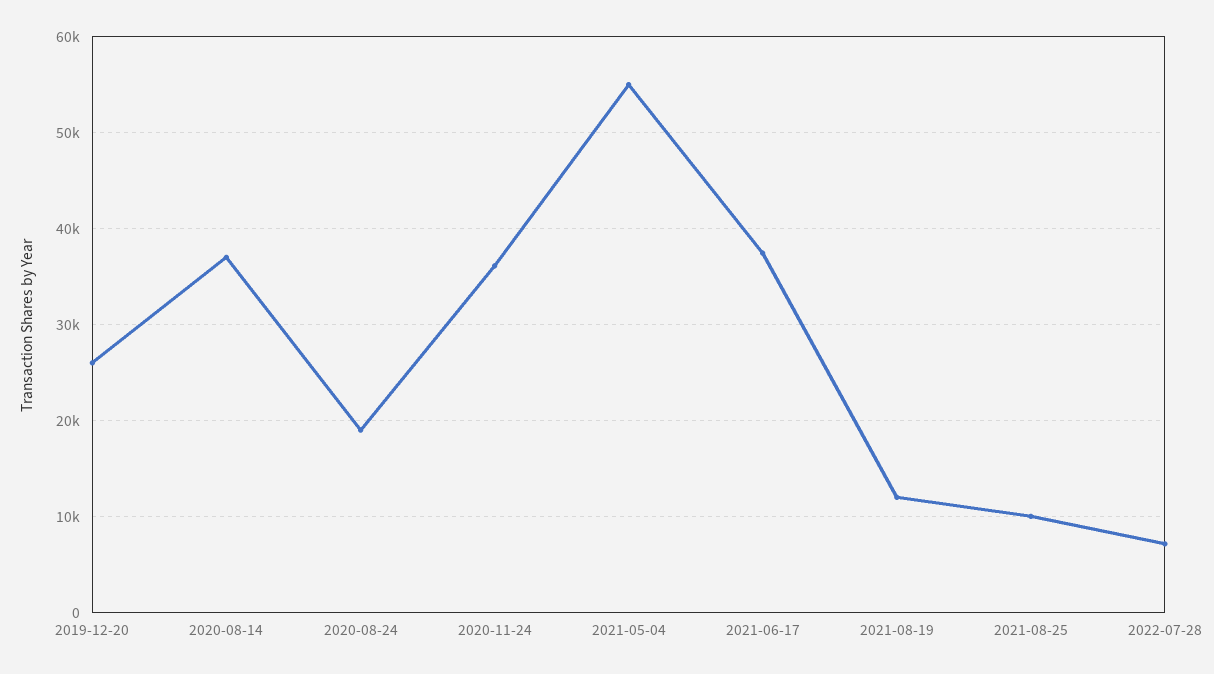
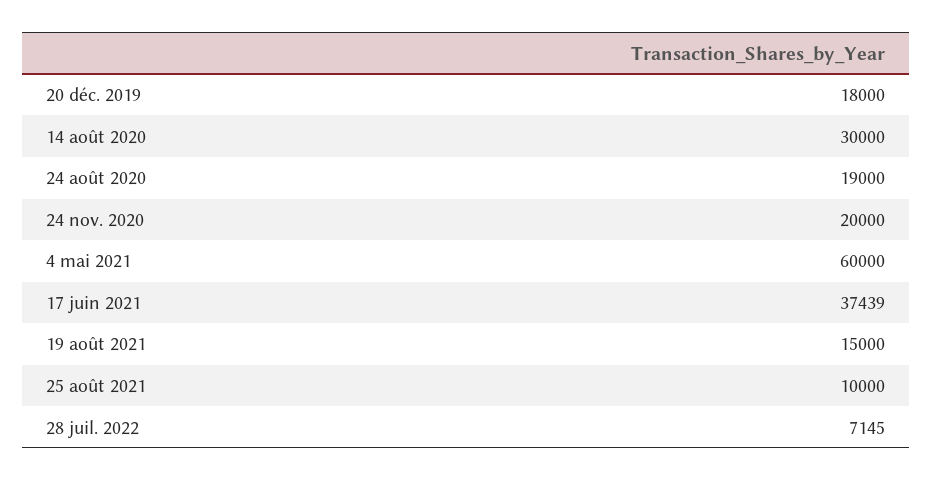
2019-12-20: 26000 -> 18000
2020-08-14: 37000 -> 30000
2020-11-24: 36000 -> 20000
2021-05-04: 55000 -> 60000
2021-08-19: 12000 -> 15000

